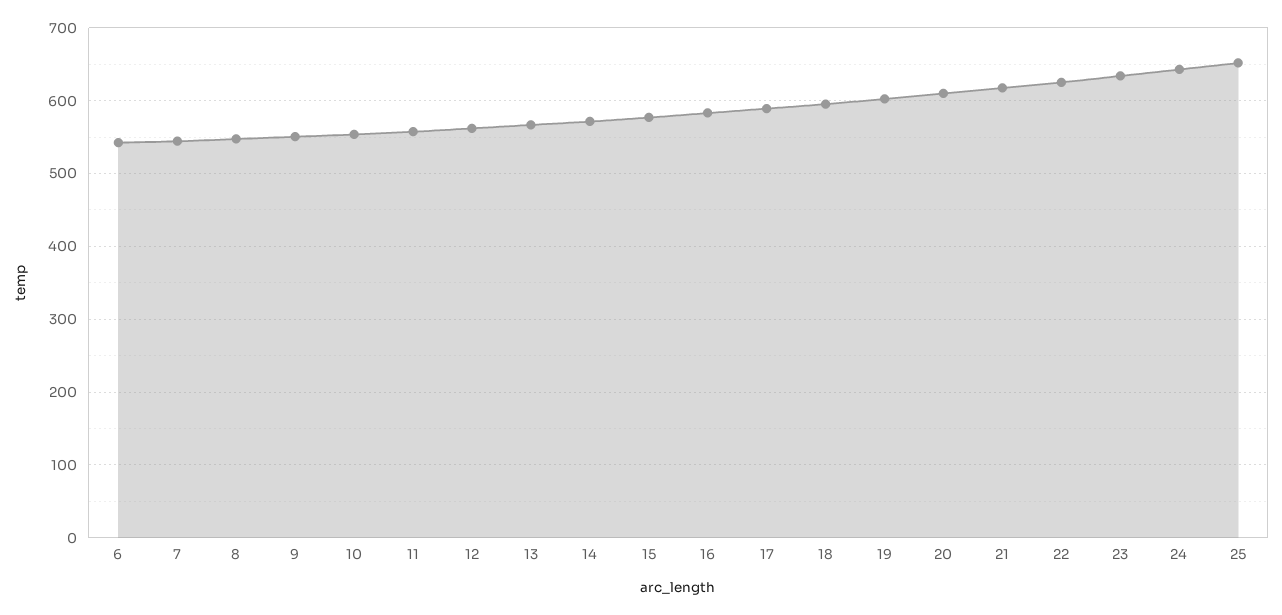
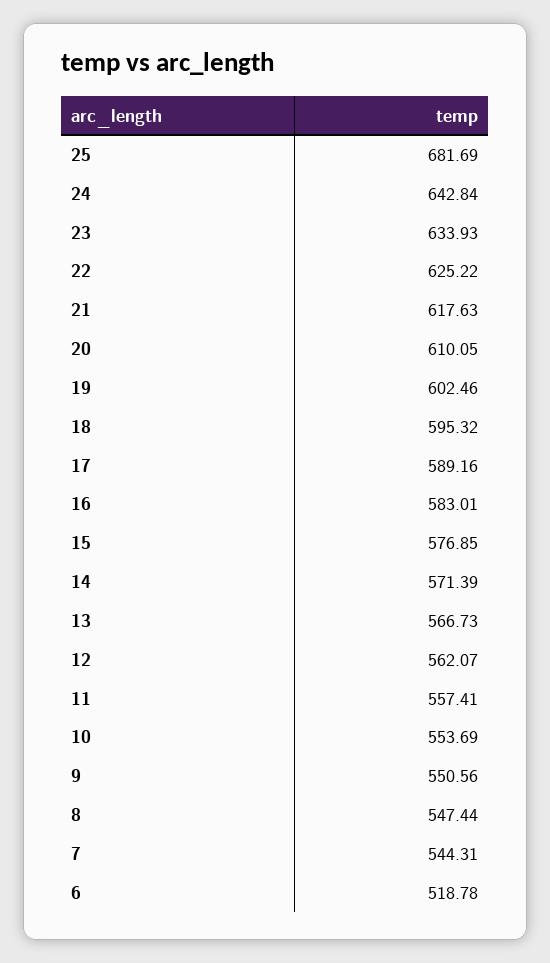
6: 540 -> 518.78
25: 650 -> 681.69

